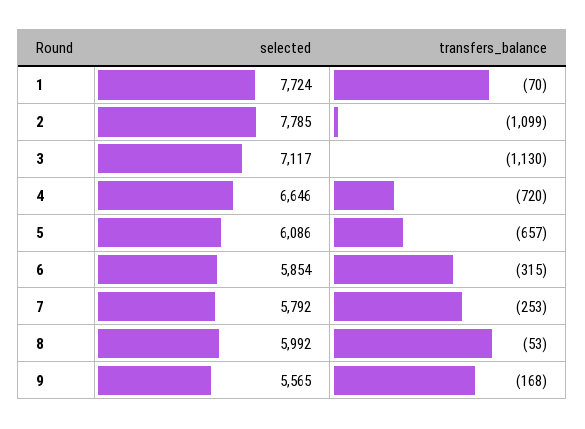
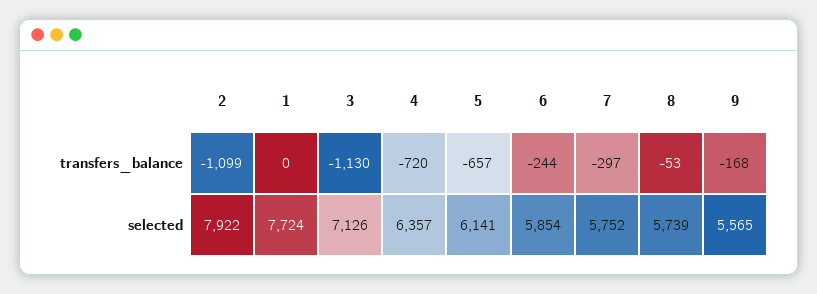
transfers_balance, 1: -70 -> 0
selected, 2: 7785 -> 7922
selected, 3: 7117 -> 7126
selected, 4: 6646 -> 6357
selected, 5: 6086 -> 6141
transfers_balance, 6: -315 -> -244
selected, 7: 5792 -> 5752
transfers_balance, 7: -253 -> -297
selected, 8: 5992 -> 5739

